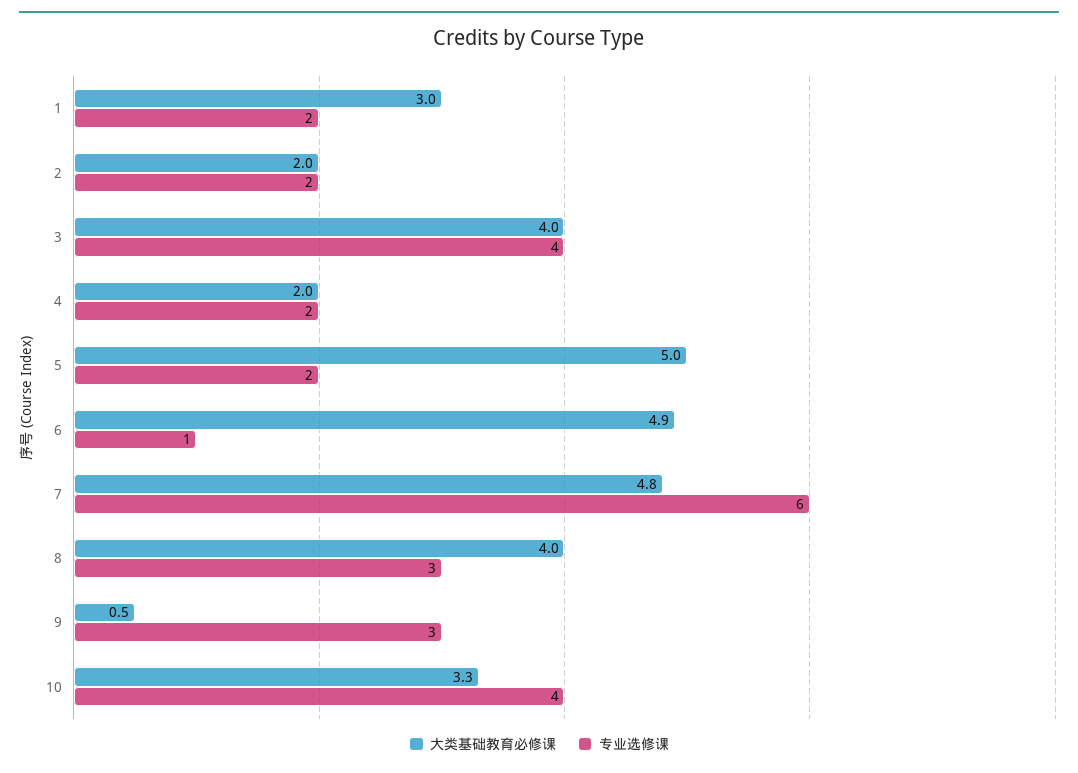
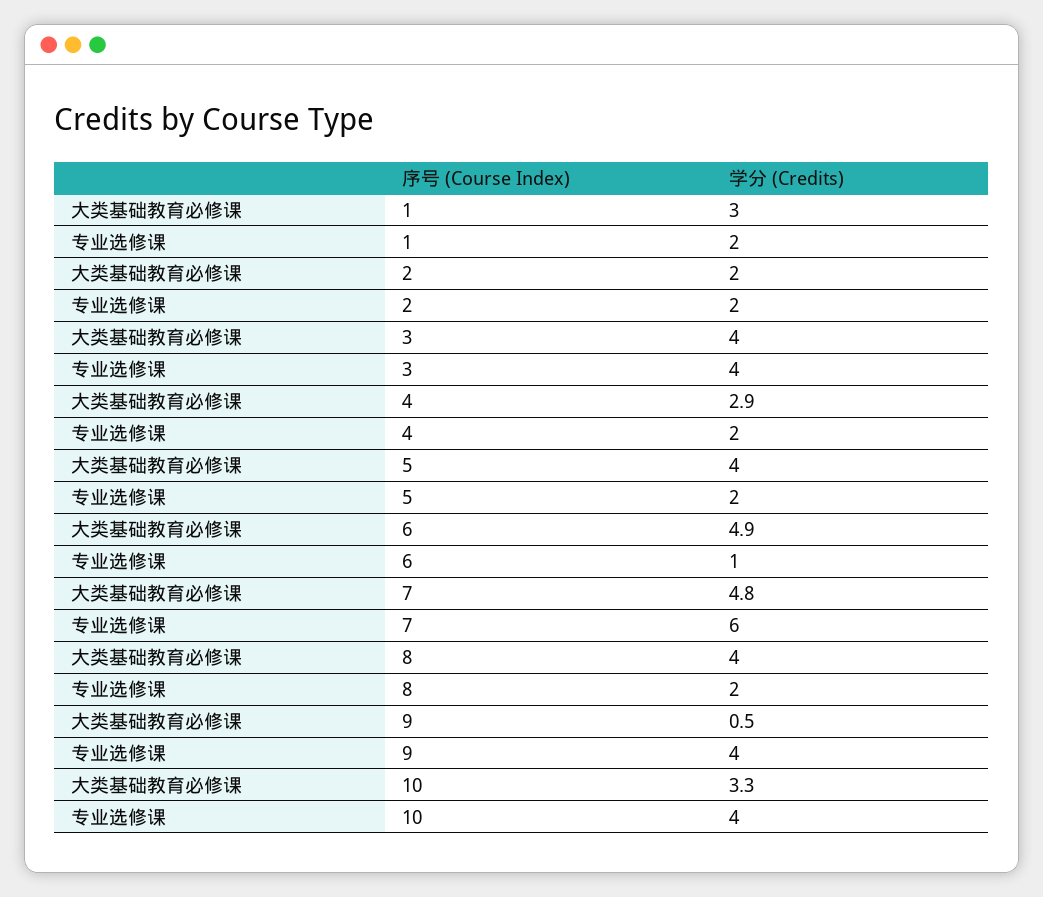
大类基础教育必修课, 4: 2 -> 2.9
大类基础教育必修课, 5: 5 -> 4
专业选修课, 8: 3 -> 2
专业选修课, 9: 3 -> 4

